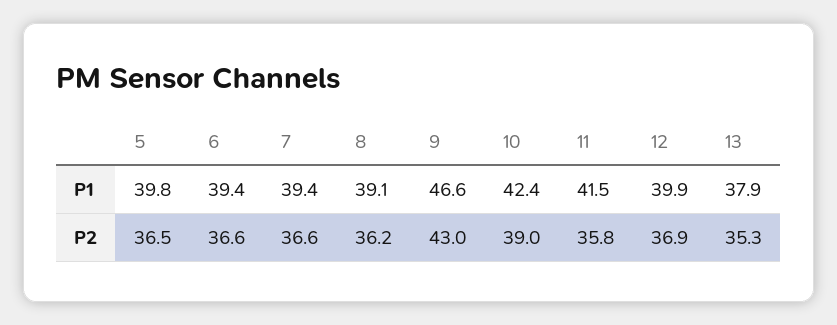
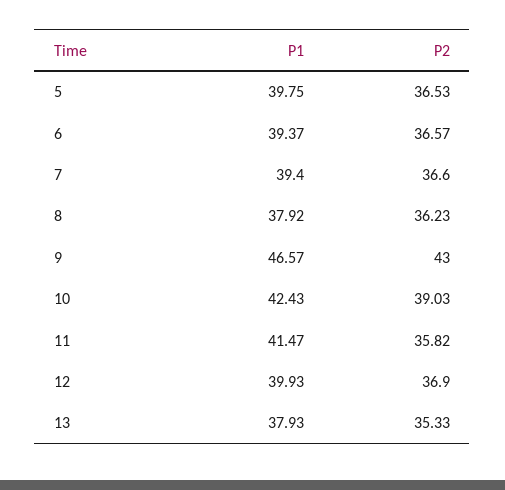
8, P1: 39.1 -> 37.92

